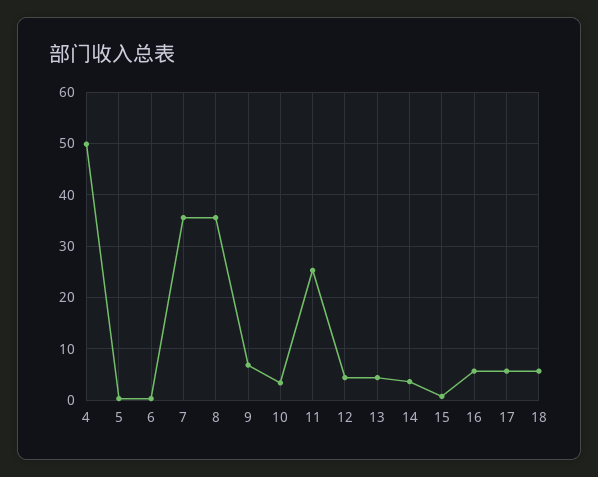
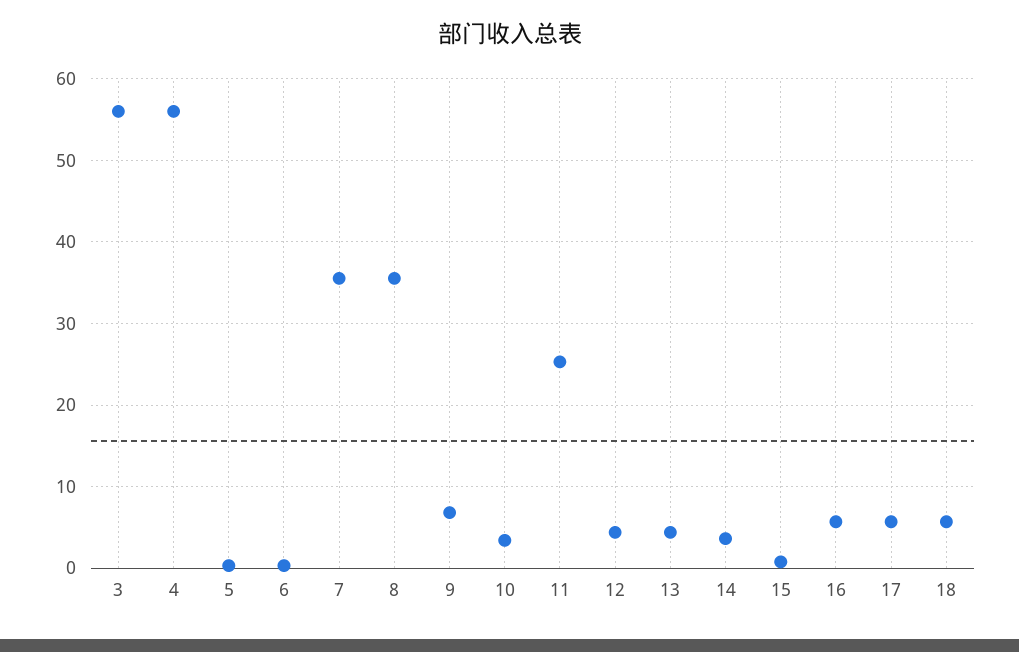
4: 50 -> 56
3: none -> 56

